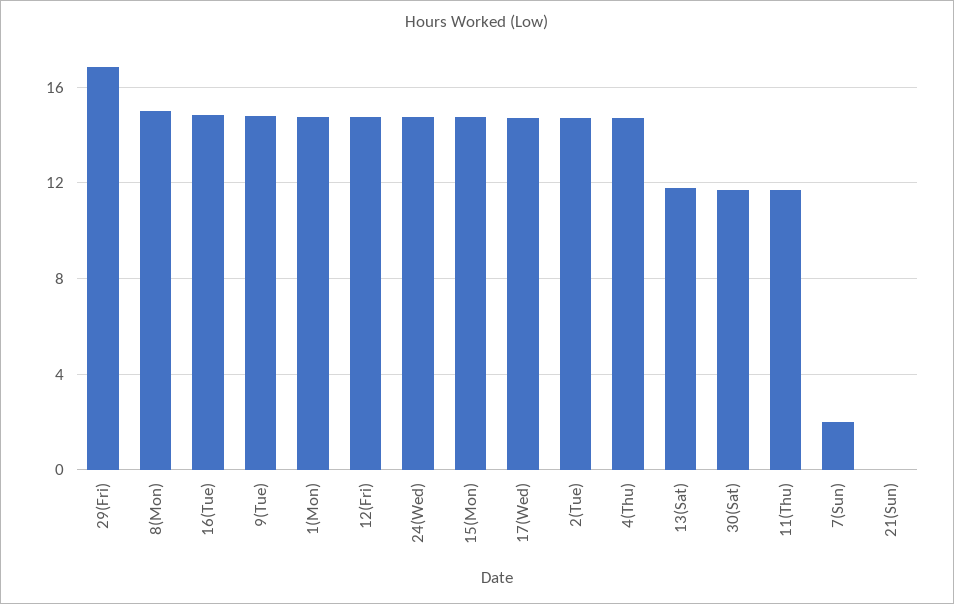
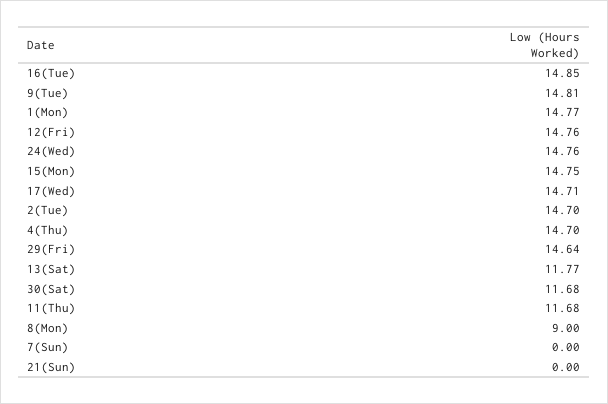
29(Fri): 17 -> 14.64
8(Mon): 15 -> 9
7(Sun): 2 -> 0

